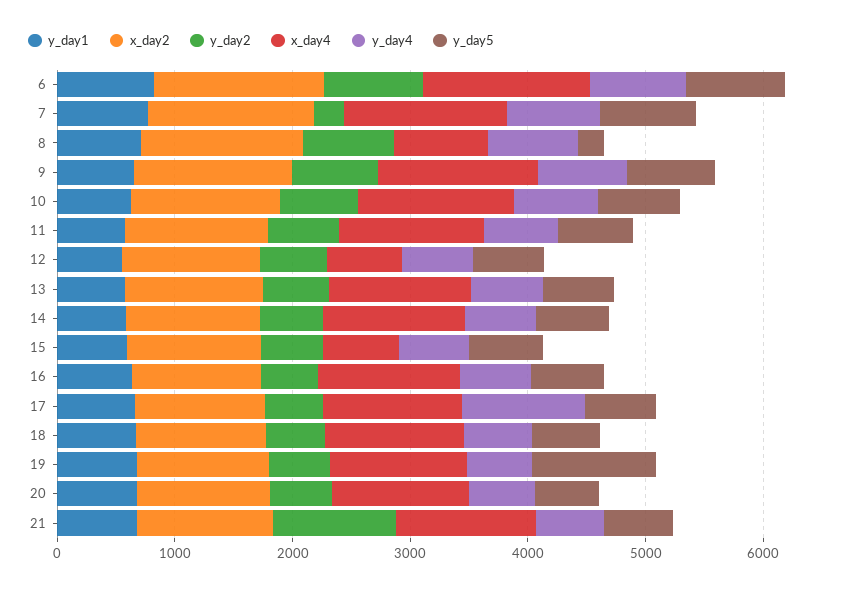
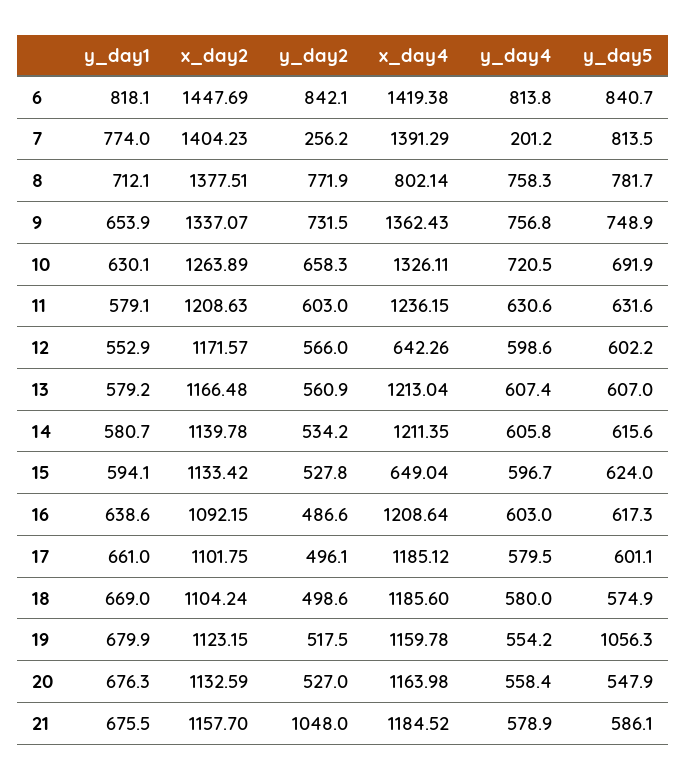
y_day4, 7: 800 -> 201.2
y_day5, 8: 200 -> 781.7
y_day4, 17: 1000 -> 579.5

